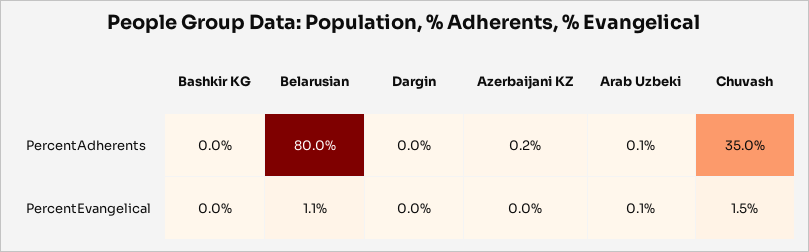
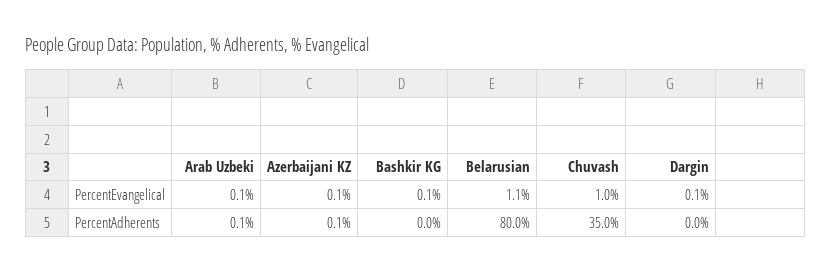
Azerbaijani KZ, PercentAdherents: 0.2 -> 0.1
Bashkir KG, PercentEvangelical: 0 -> 0.1
Dargin, PercentEvangelical: 0 -> 0.1
Azerbaijani KZ, PercentEvangelical: 0 -> 0.1
Chuvash, PercentEvangelical: 1.5 -> 1

